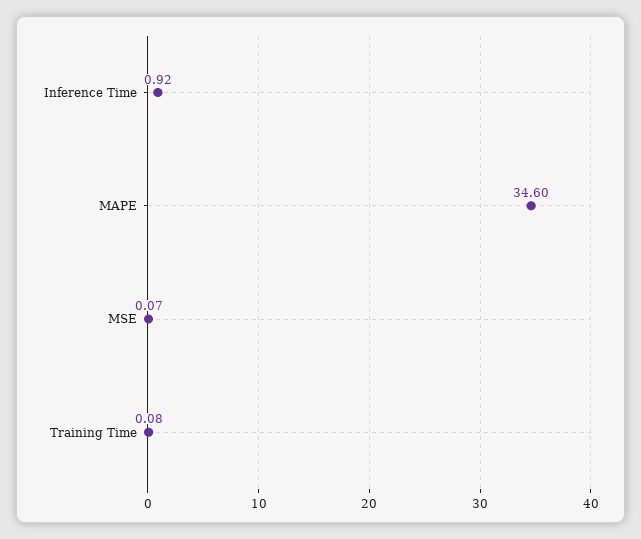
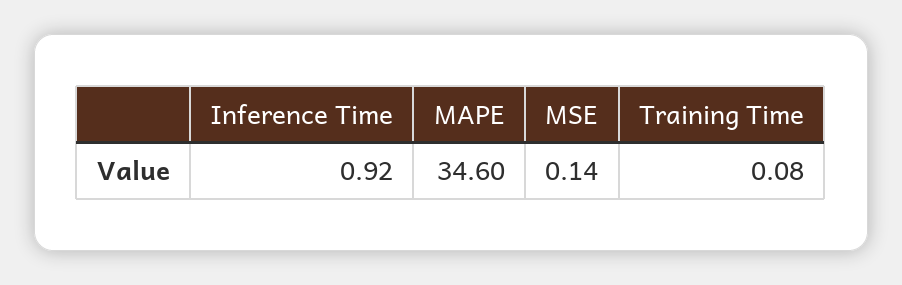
MSE: 0.07 -> 0.14

